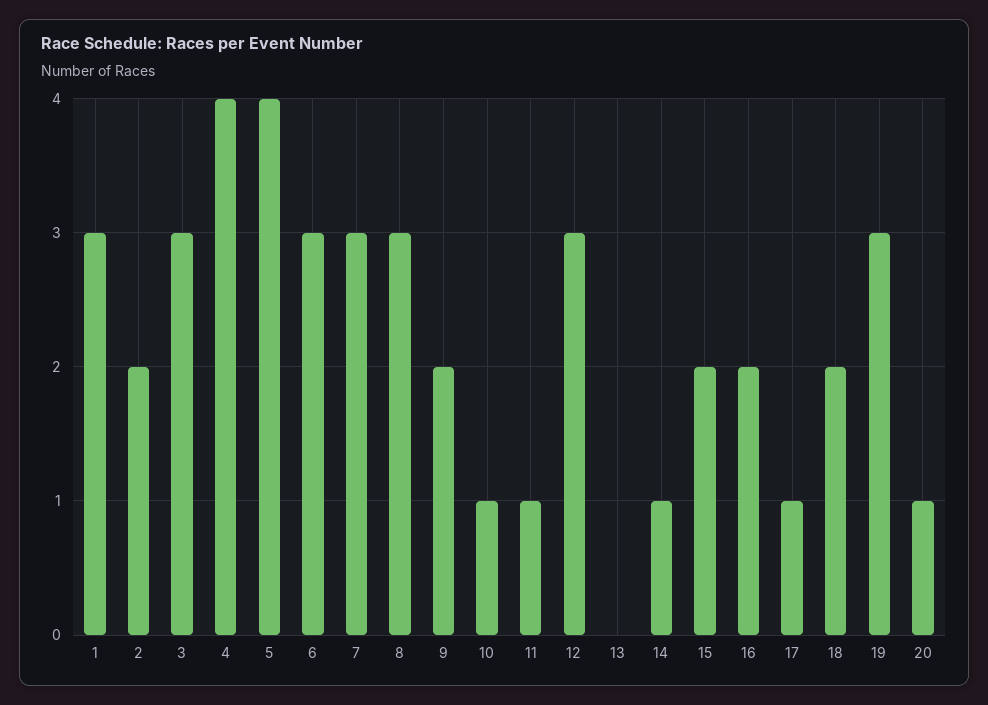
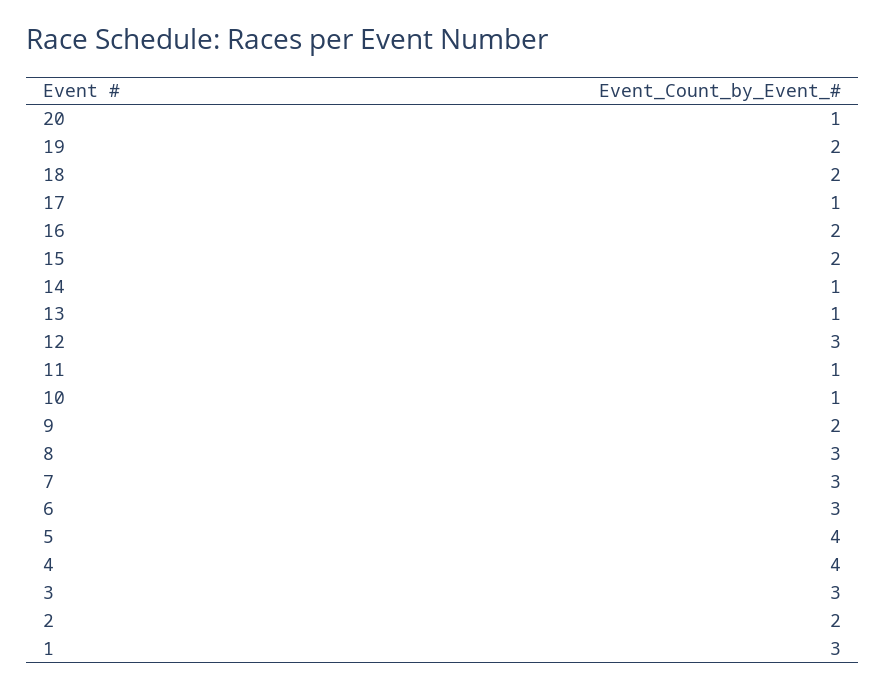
13: 0 -> 1
19: 3 -> 2

